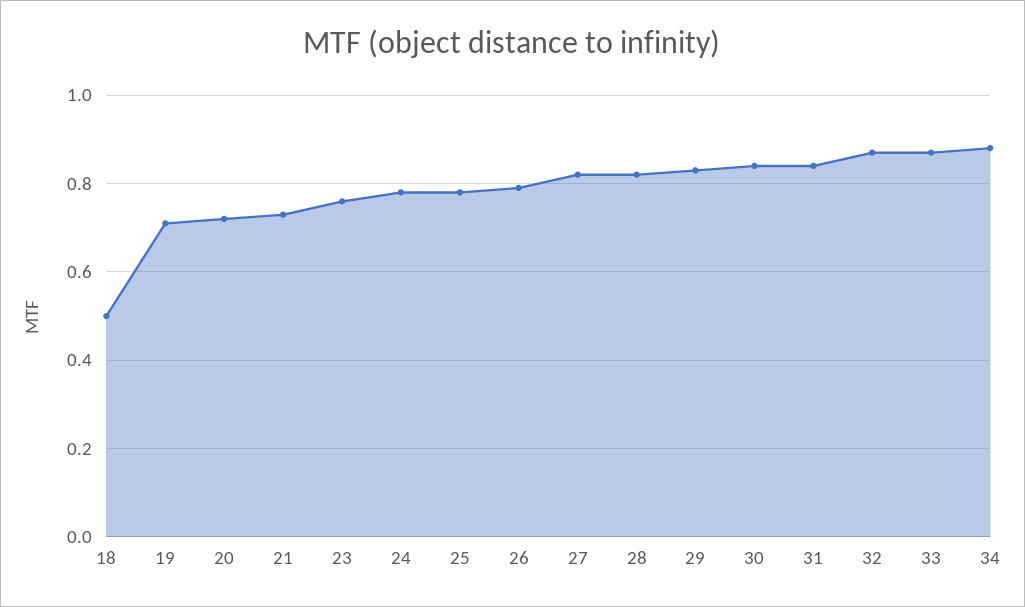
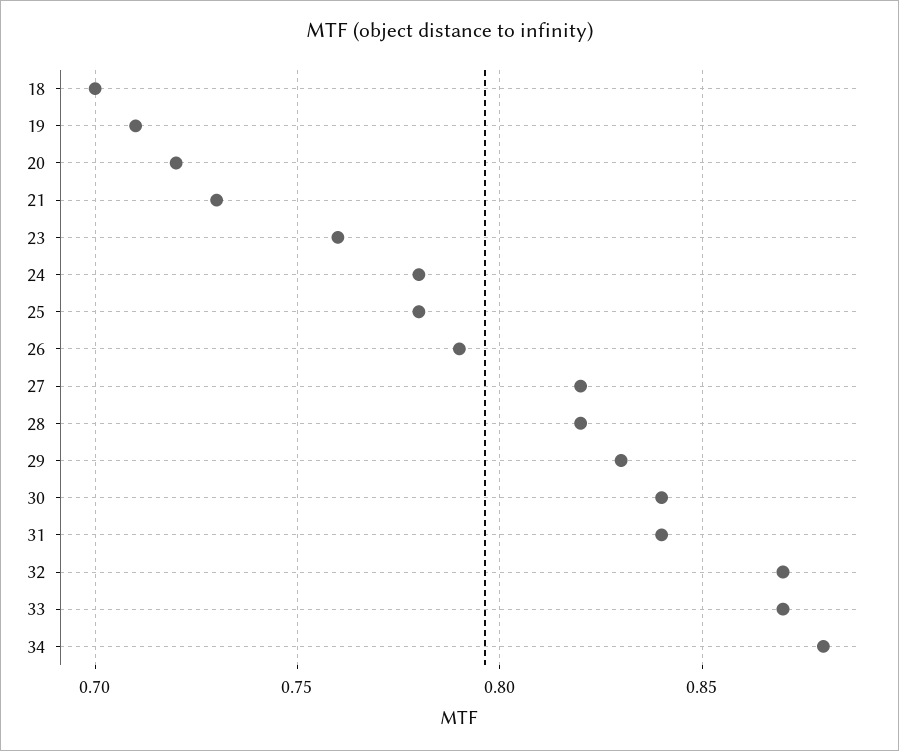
18: 0.5 -> 0.7

